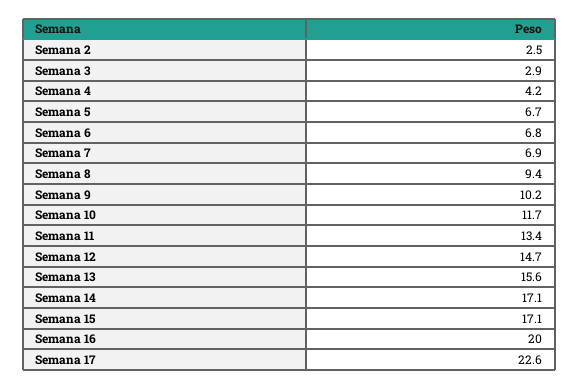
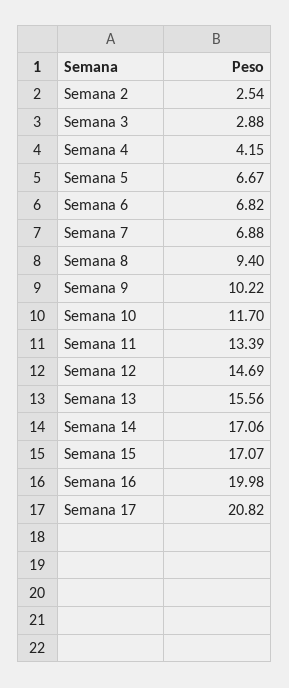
Semana 17: 22.6 -> 20.82

